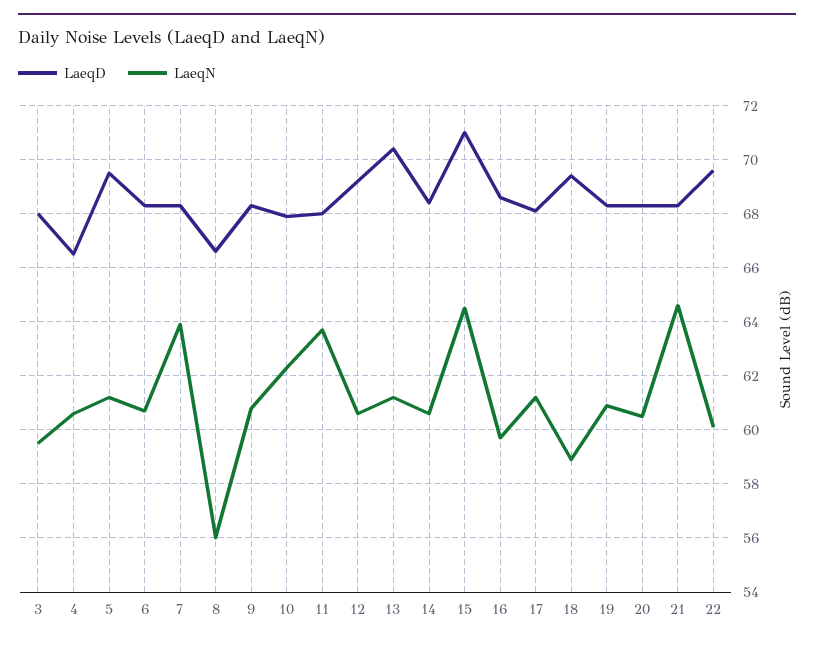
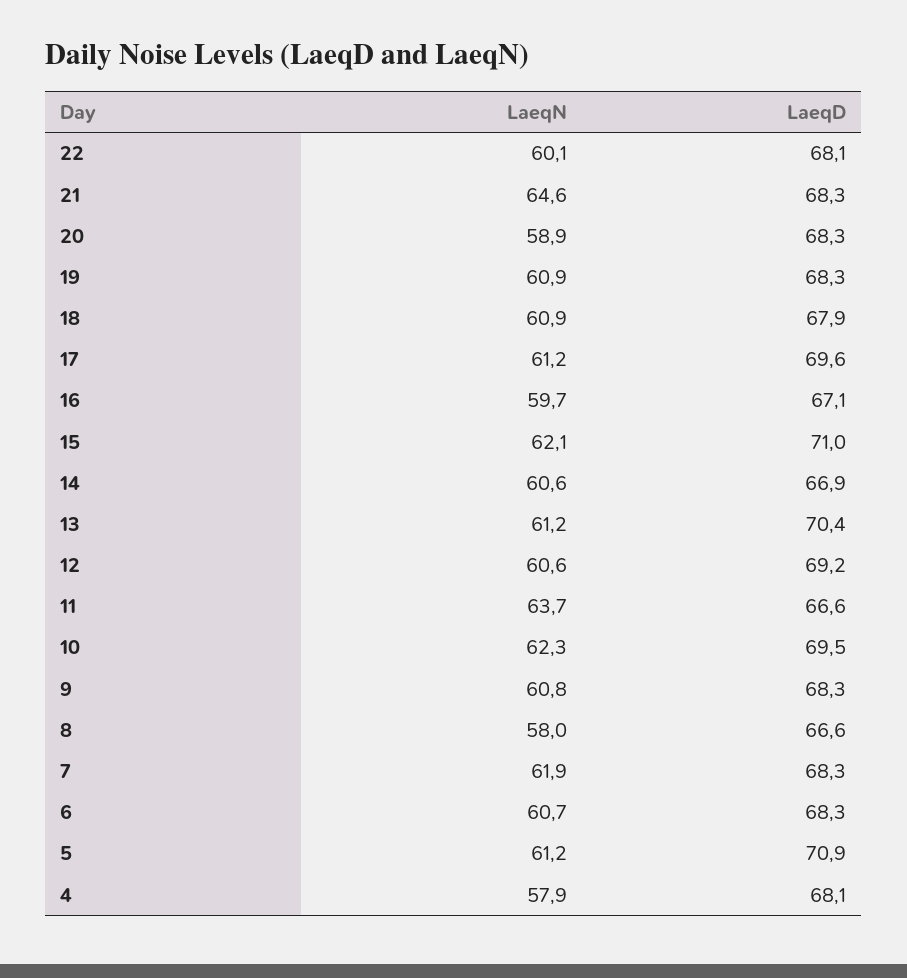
LaeqD, 3: 68 -> none
LaeqN, 3: 59.5 -> none
LaeqD, 4: 66.5 -> 68.1
LaeqN, 4: 60.5 -> 57.9
LaeqD, 5: 69.5 -> 70.9
LaeqN, 7: 64 -> 61.9
LaeqN, 8: 56 -> 58
LaeqD, 10: 68 -> 69.5
LaeqD, 11: 68 -> 66.6
LaeqD, 14: 68.5 -> 66.9
LaeqN, 15: 64.5 -> 62.1
LaeqD, 16: 68.5 -> 67.1
LaeqD, 17: 68 -> 69.6
LaeqD, 18: 69.5 -> 67.9
LaeqN, 18: 59 -> 60.9
LaeqN, 20: 60.5 -> 58.9
LaeqD, 22: 69.5 -> 68.1

